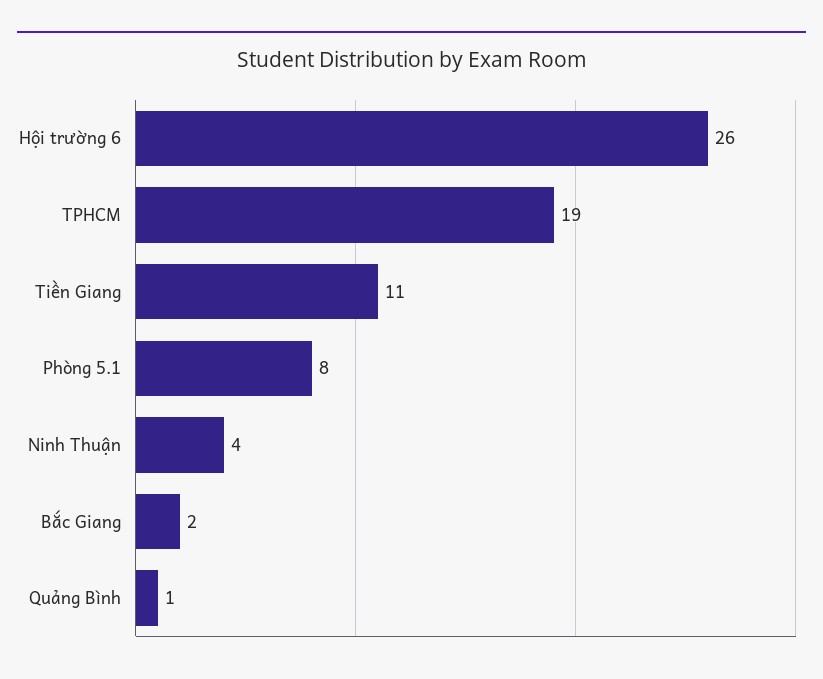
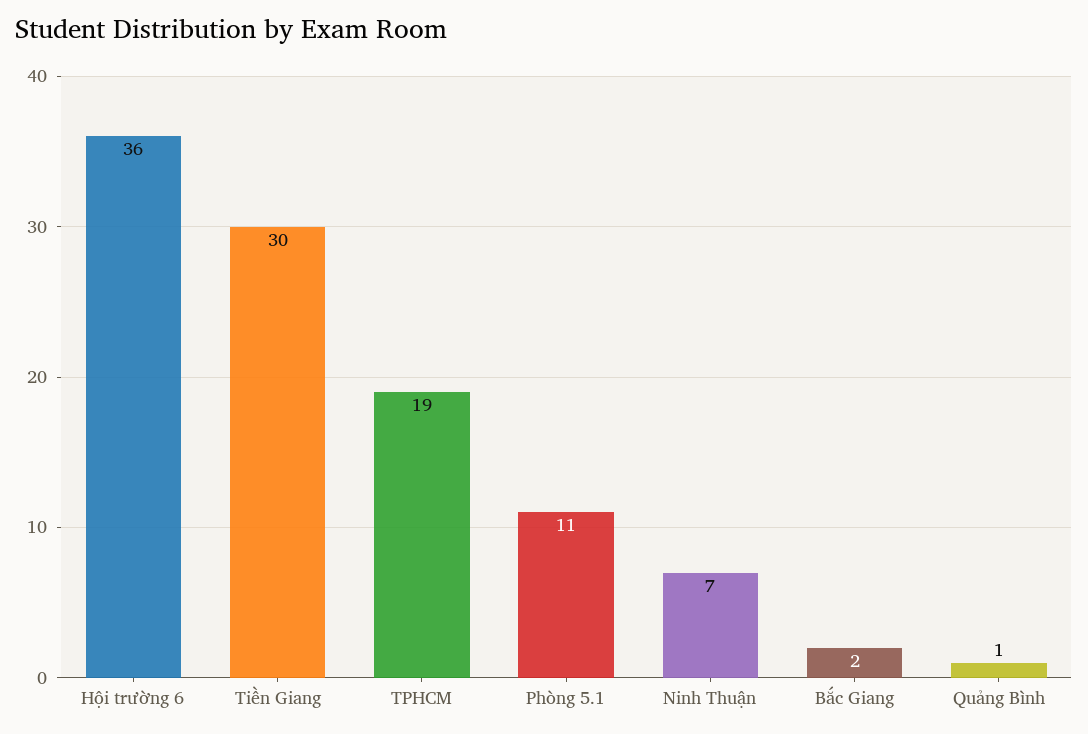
Hội trường 6: 26 -> 36
Tiền Giang: 11 -> 30
Phòng 5.1: 8 -> 11
Ninh Thuận: 4 -> 7

